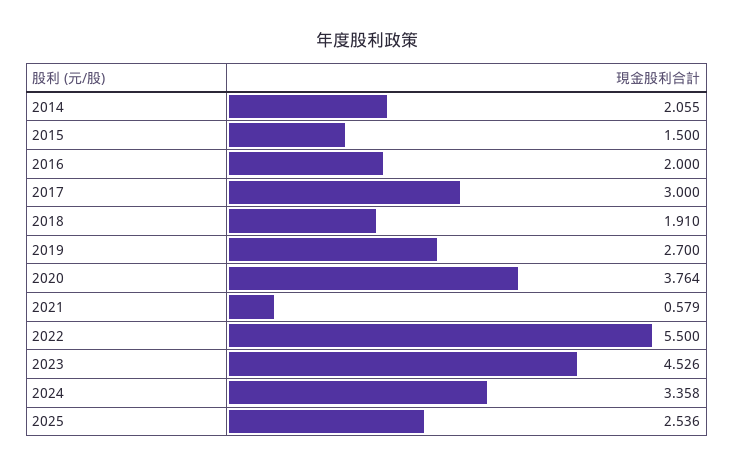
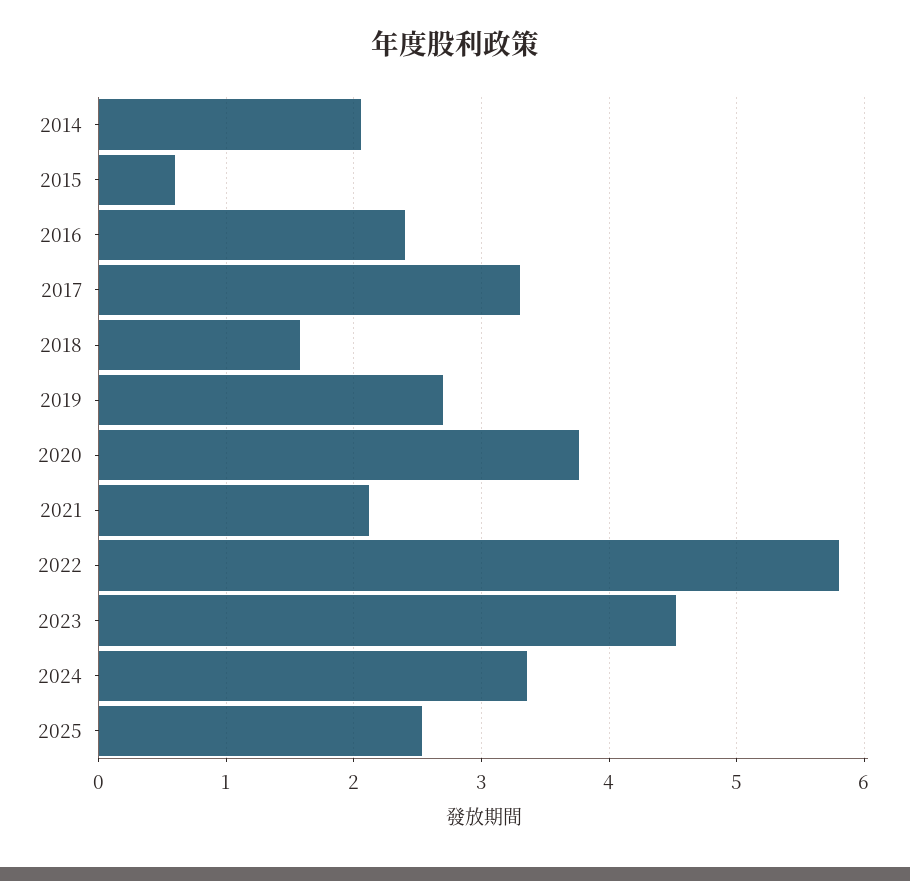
2015: 1.5 -> 0.6
2016: 2 -> 2.4
2017: 3 -> 3.3
2018: 1.91 -> 1.6
2021: 0.579 -> 2.1
2022: 5.5 -> 5.8

